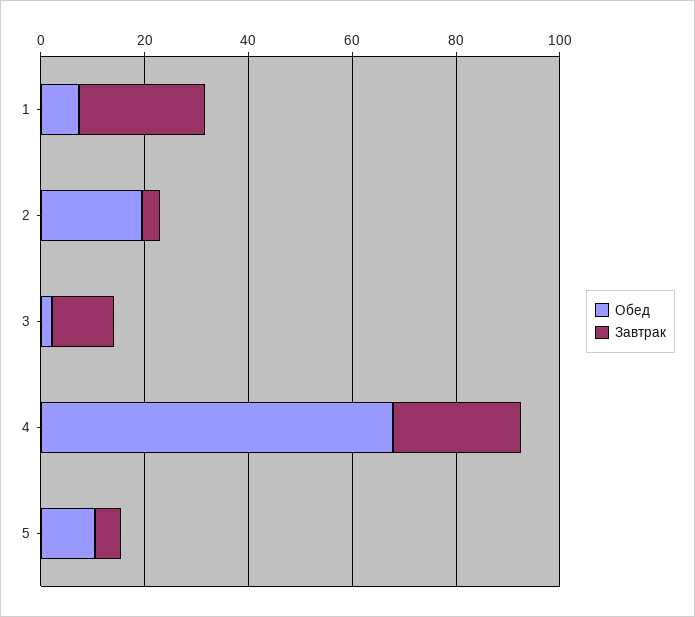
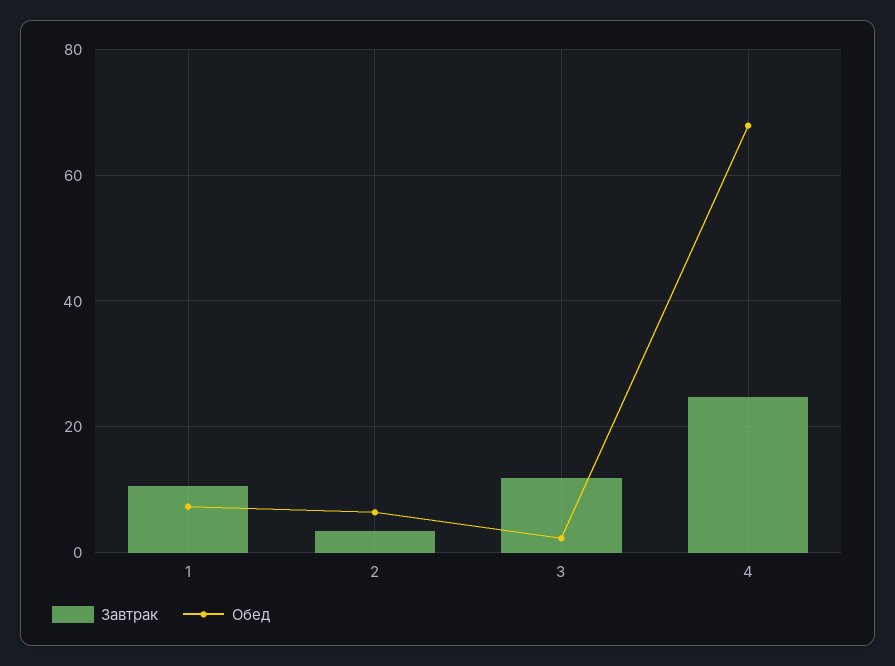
Завтрак, 1: 25 -> 10
Обед, 2: 20 -> 6
Обед, 5: 10 -> none
Завтрак, 5: 5 -> none

